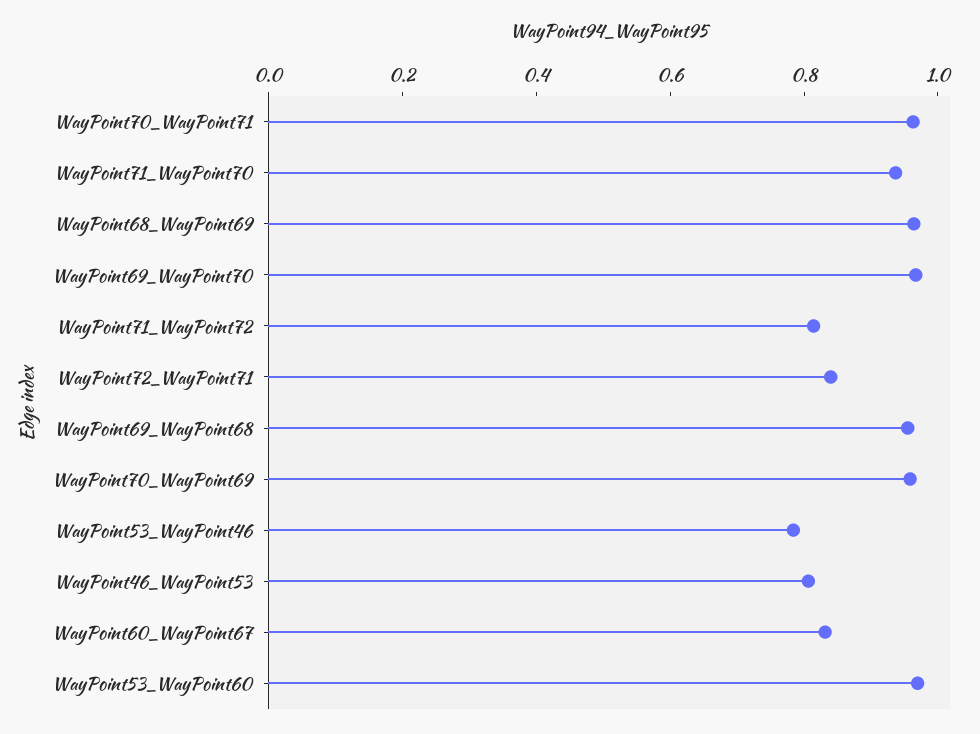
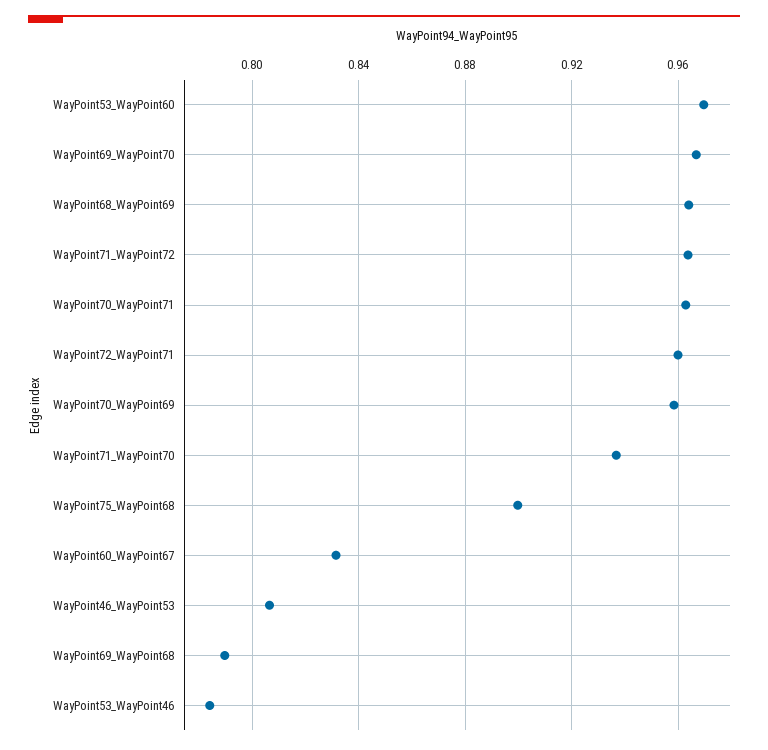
WayPoint71_WayPoint72: 0.8 -> 0.965
WayPoint72_WayPoint71: 0.85 -> 0.96
WayPoint69_WayPoint68: 0.95 -> 0.79
WayPoint75_WayPoint68: none -> 0.9

